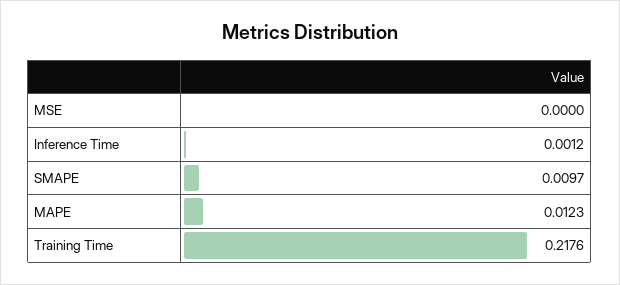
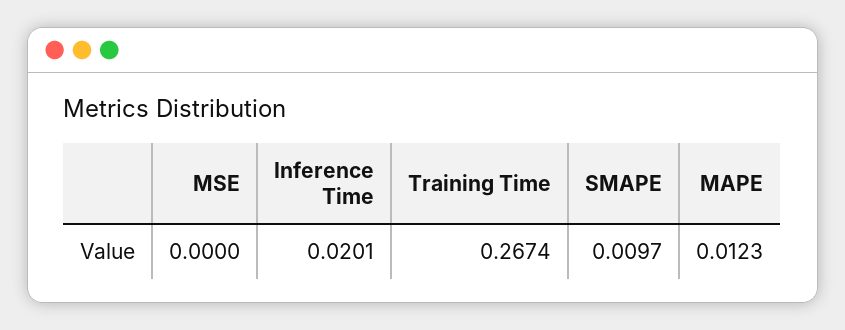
Inference Time: 0.0012 -> 0.0201
Training Time: 0.2176 -> 0.2674

